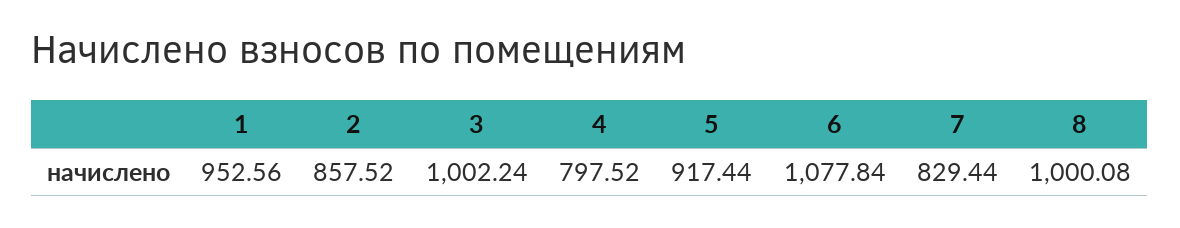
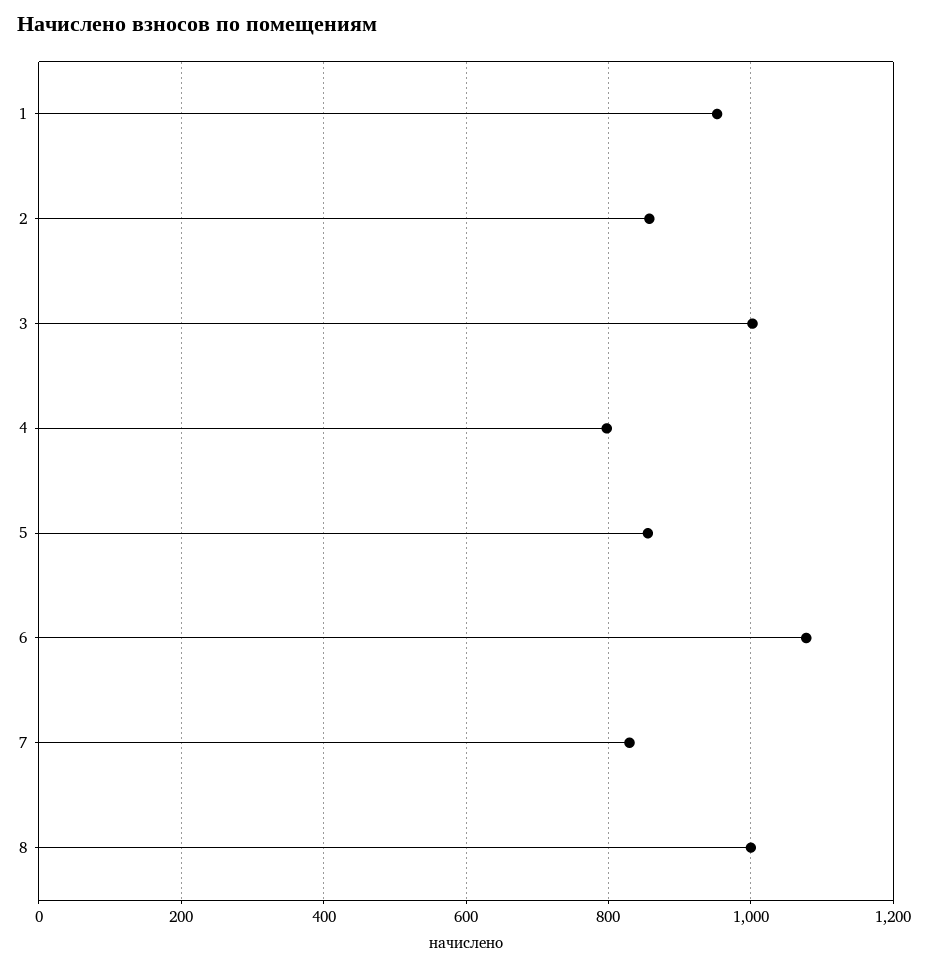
5: 917.44 -> 860

